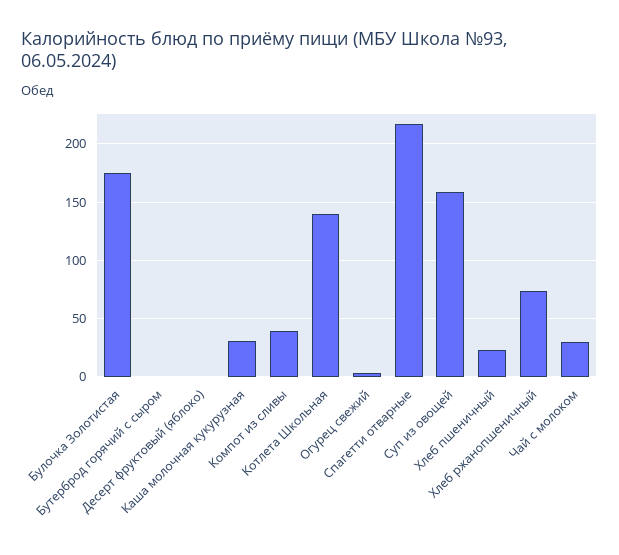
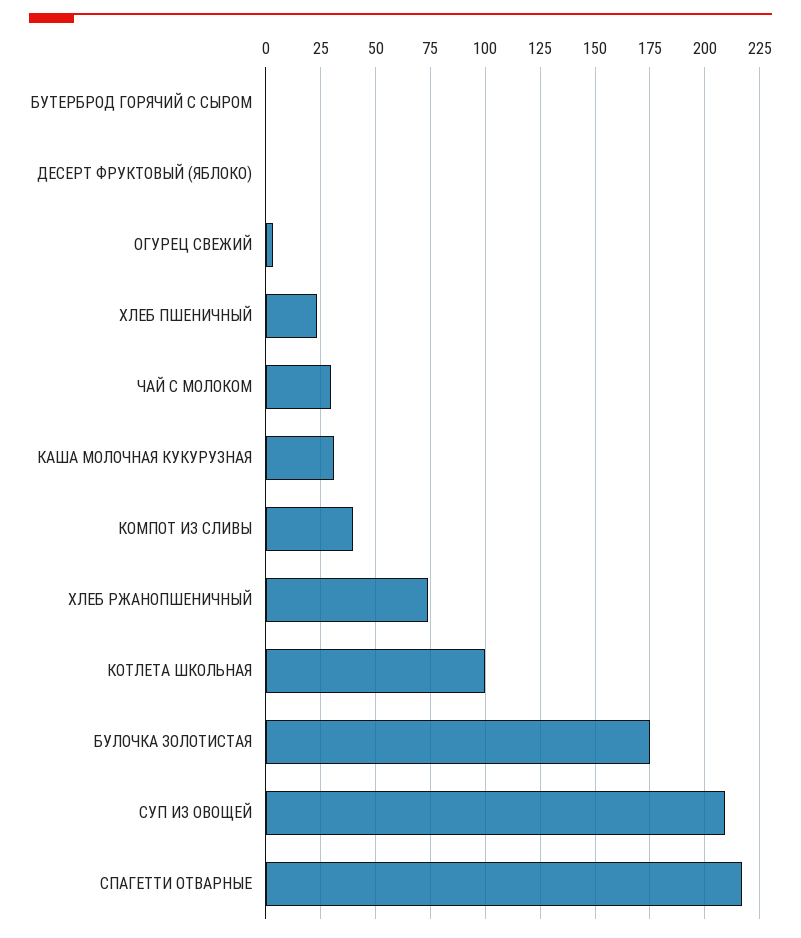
Котлета Школьная: 140 -> 100
Суп из овощей: 160 -> 210

